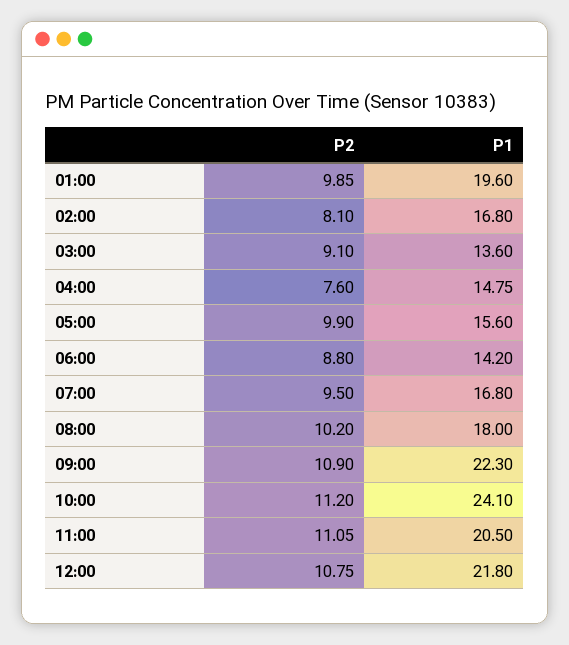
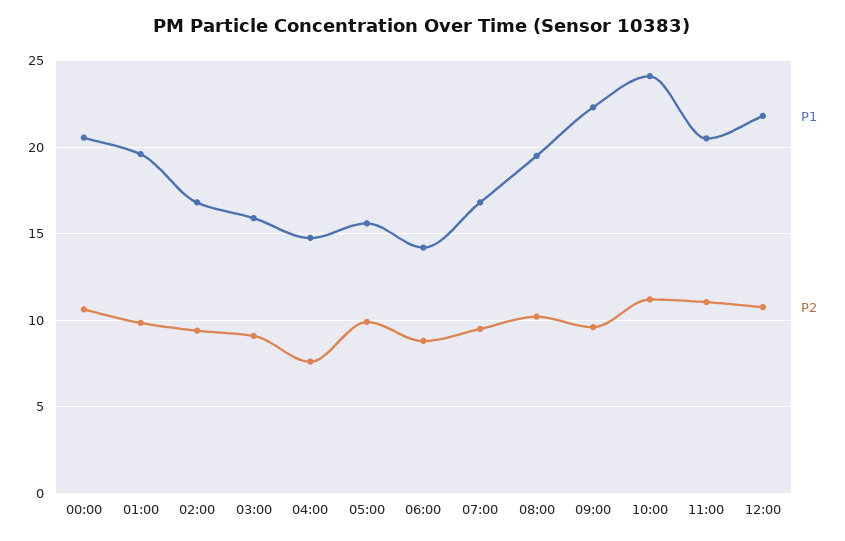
P2, 02:00: 8.1 -> 9.5
P1, 03:00: 13.6 -> 16
P1, 08:00: 18 -> 19.5
P2, 09:00: 10.9 -> 9.5
P1, 00:00: none -> 20.5
P2, 00:00: none -> 10.5

